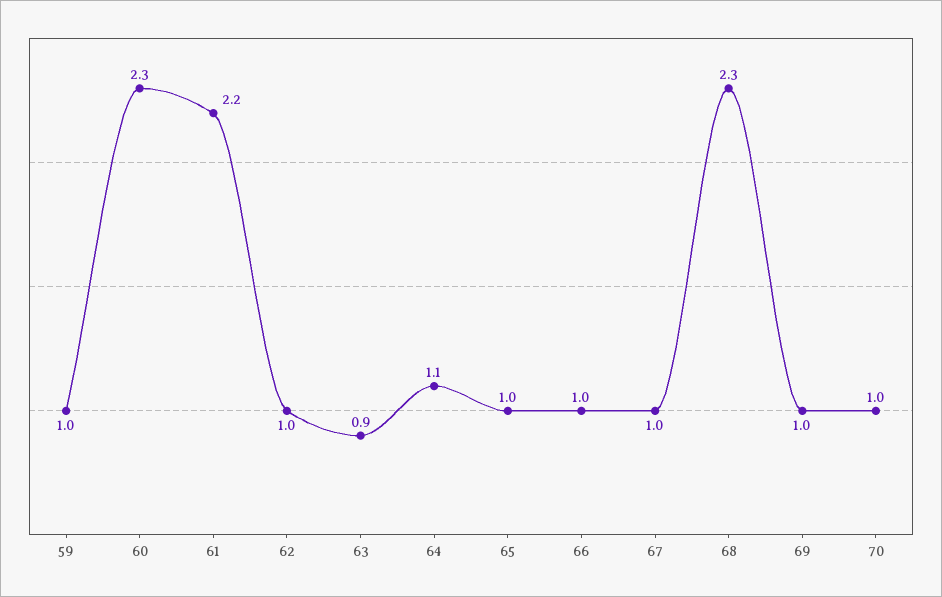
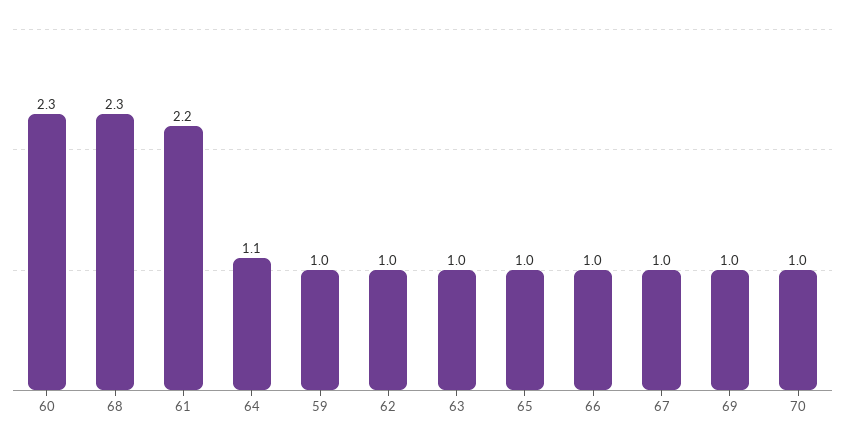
63: 0.9 -> 1

